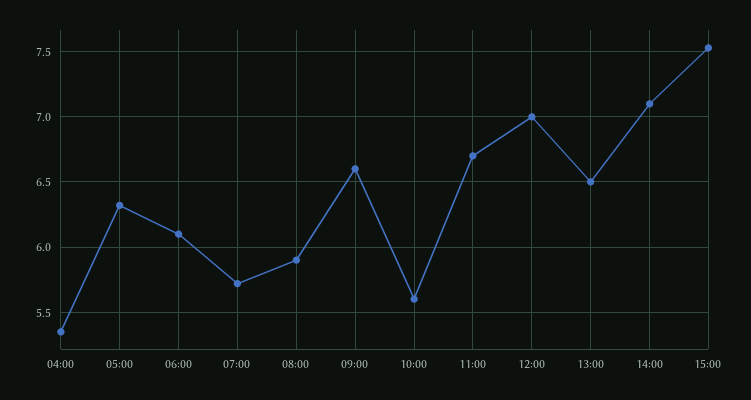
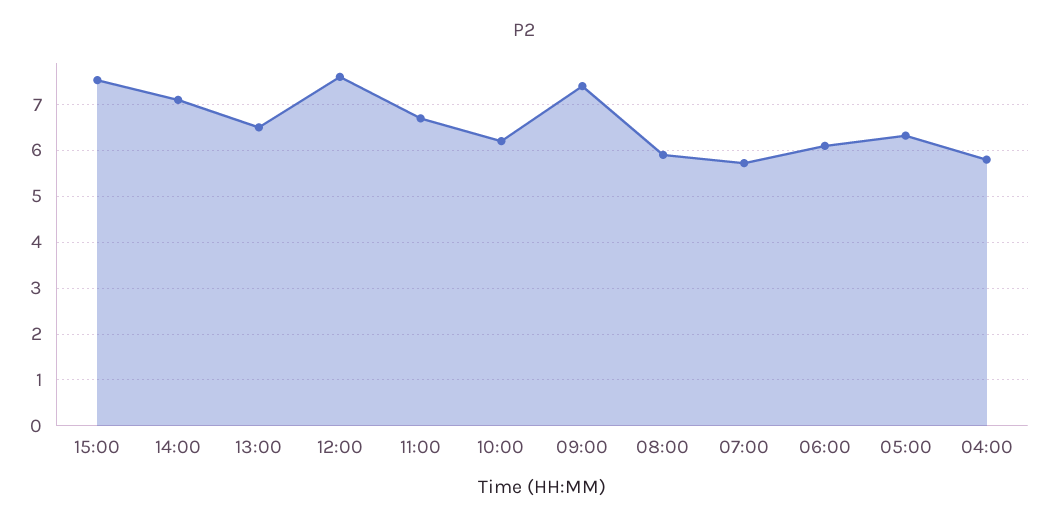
04:00: 5.35 -> 5.8
09:00: 6.6 -> 7.4
10:00: 5.6 -> 6.2
12:00: 7 -> 7.6

